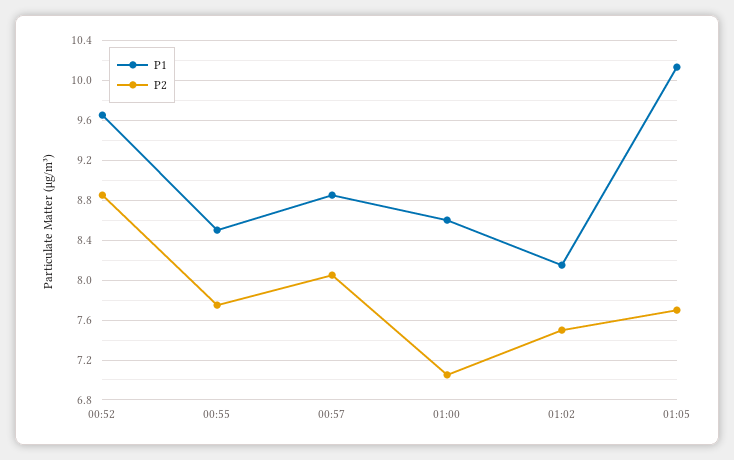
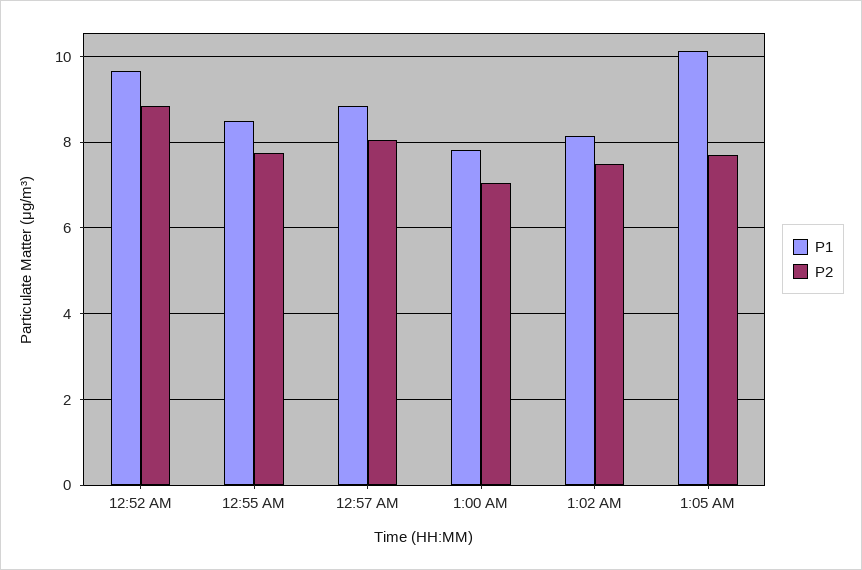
P1, 01:00: 8.6 -> 7.8

